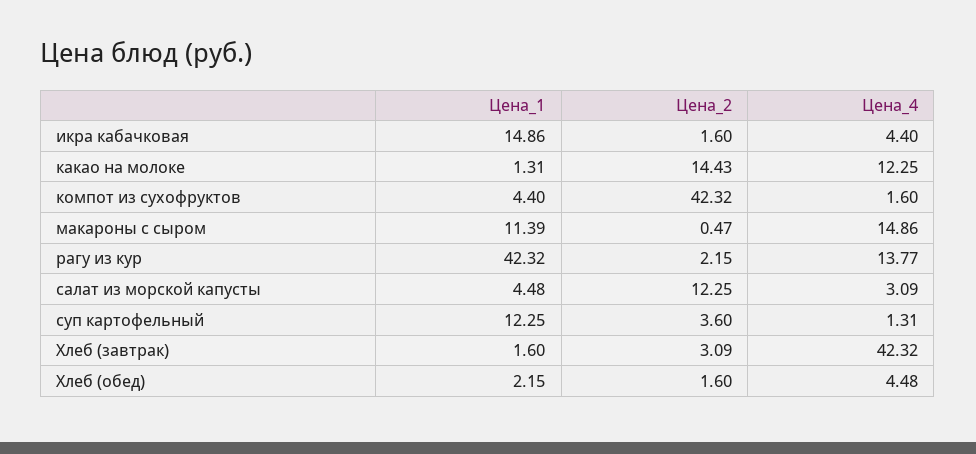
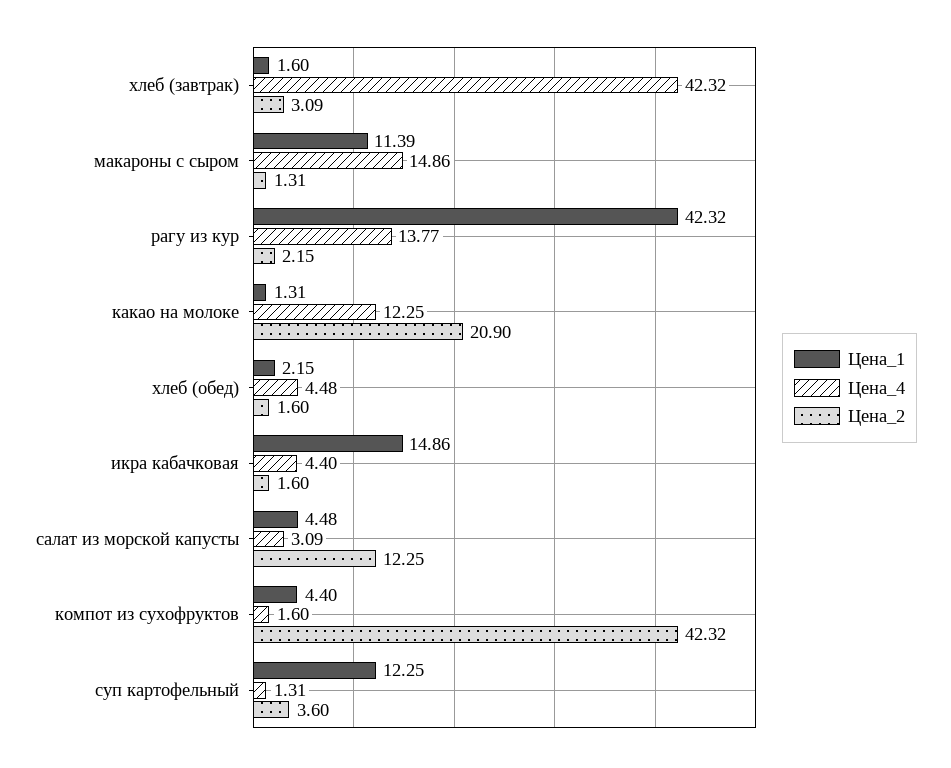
Цена_2, какао на молоке: 14.43 -> 20.9
Цена_2, макароны с сыром: 0.47 -> 1.31

